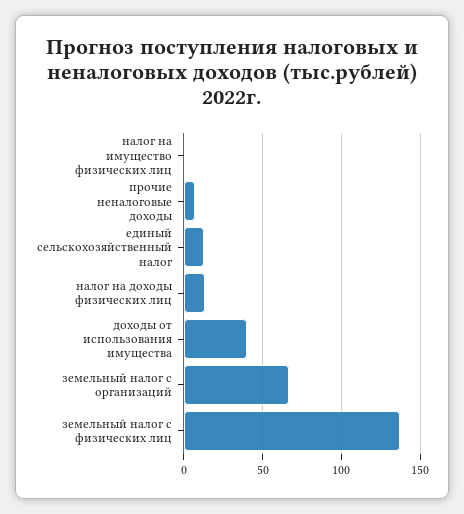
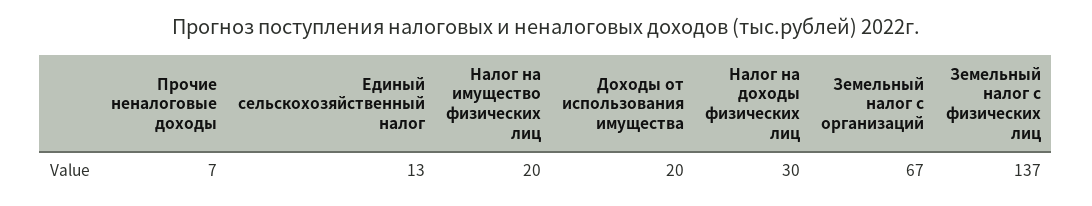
налог на имущество физических лиц: 0 -> 20
налог на доходы физических лиц: 15 -> 30
доходы от использования имущества: 40 -> 20

